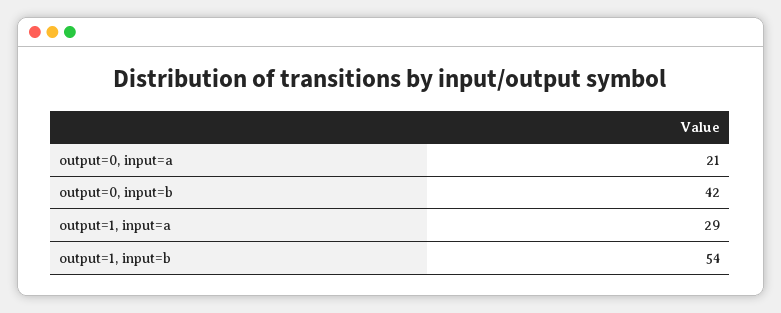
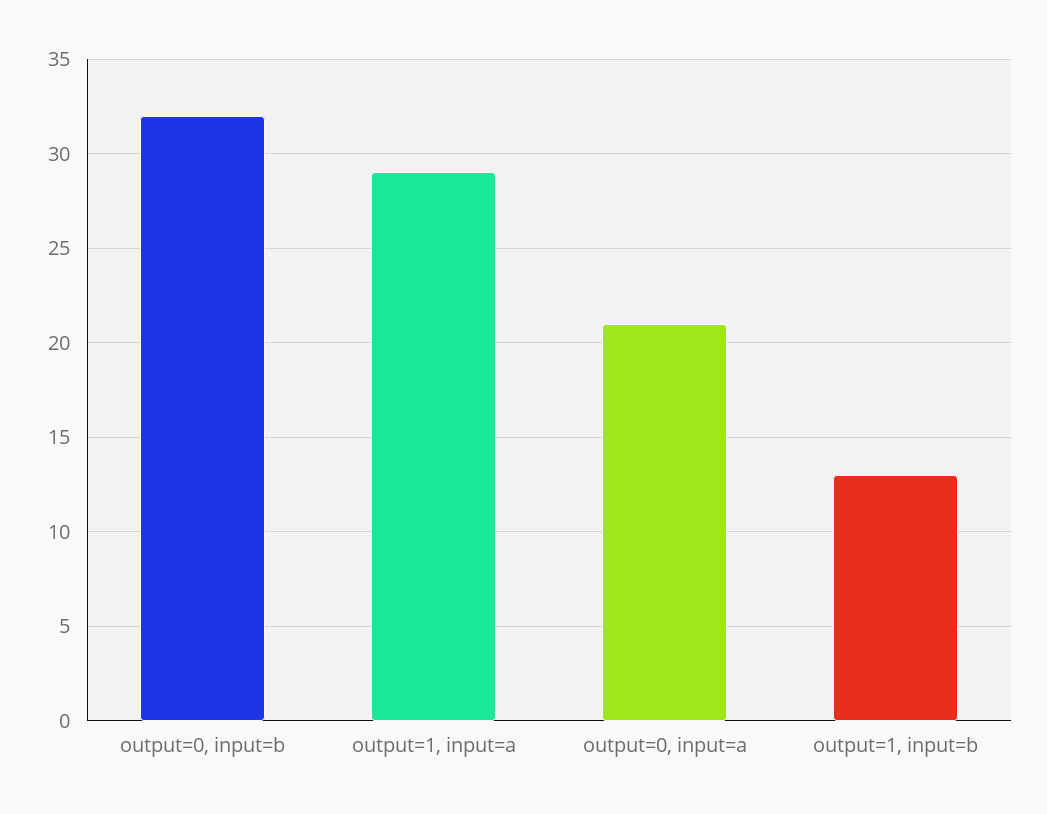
output=0, input=b: 42 -> 32
output=1, input=b: 54 -> 13

